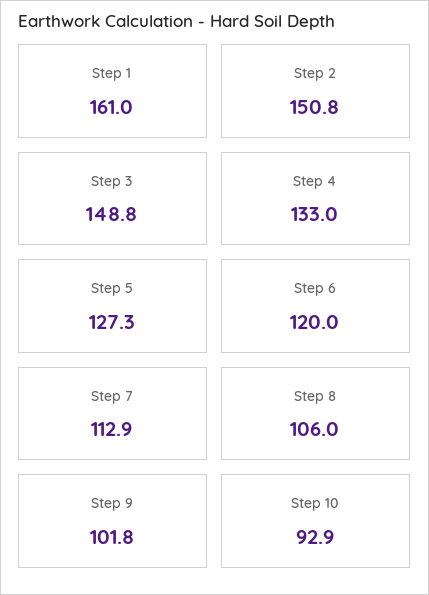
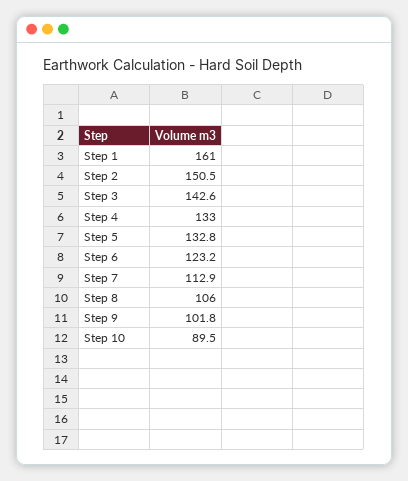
Step 2: 150.8 -> 150.5
Step 3: 148.8 -> 142.6
Step 5: 127.3 -> 132.8
Step 6: 120 -> 123.2
Step 10: 92.9 -> 89.5

